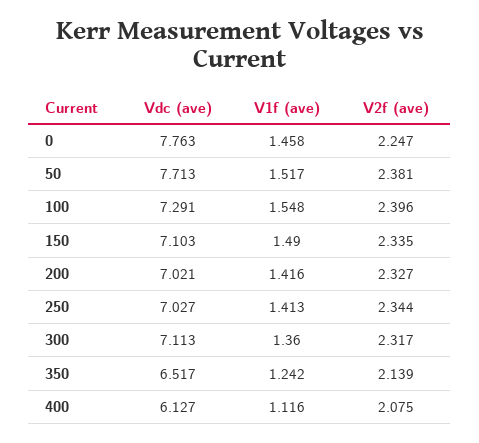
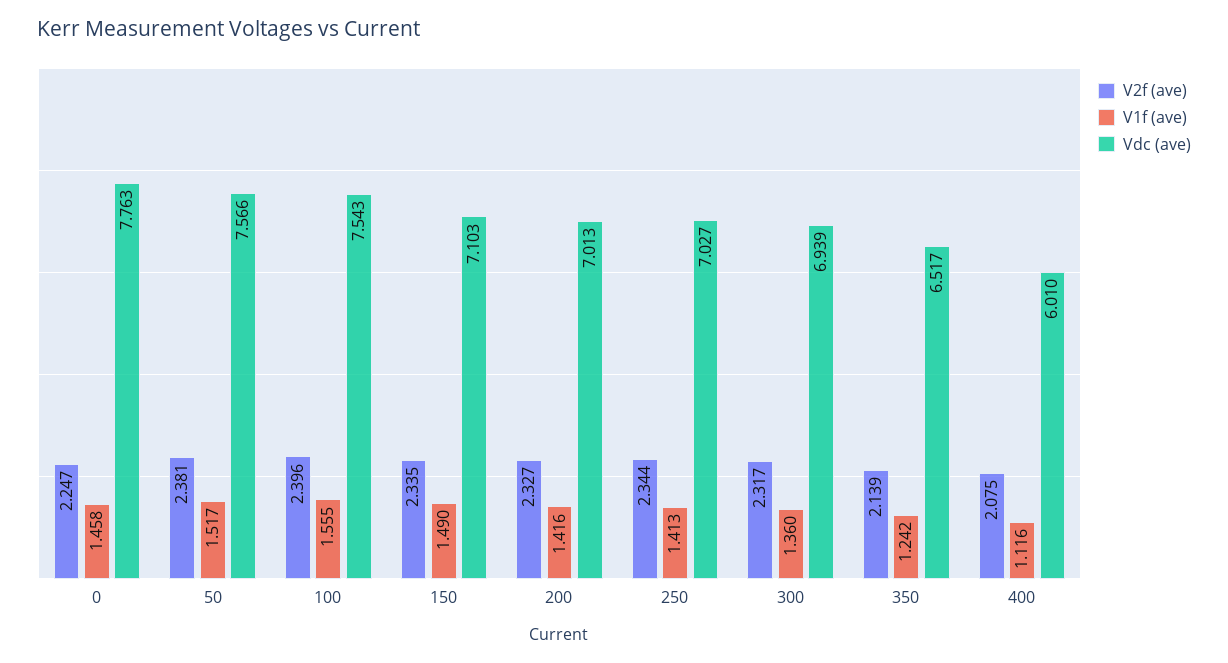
Vdc (ave), 50: 7.713 -> 7.566
Vdc (ave), 100: 7.291 -> 7.543
V1f (ave), 100: 1.548 -> 1.555
Vdc (ave), 200: 7.021 -> 7.013
Vdc (ave), 300: 7.113 -> 6.939
Vdc (ave), 400: 6.127 -> 6.01

